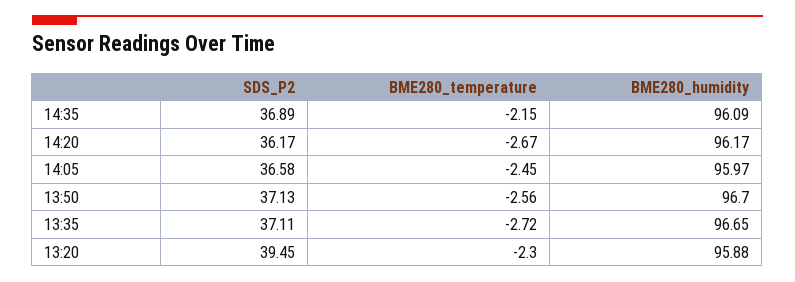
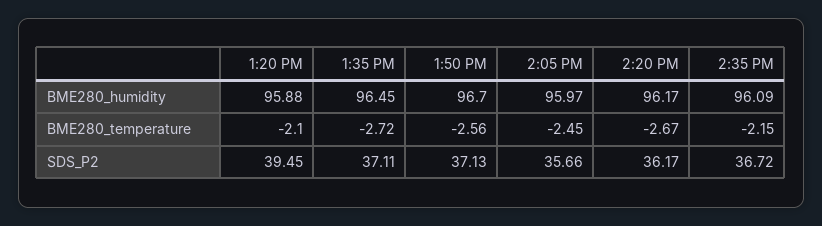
SDS_P2, 14:35: 36.89 -> 36.72
SDS_P2, 14:05: 36.58 -> 35.66
BME280_humidity, 13:35: 96.65 -> 96.45
BME280_temperature, 13:20: -2.3 -> -2.1

